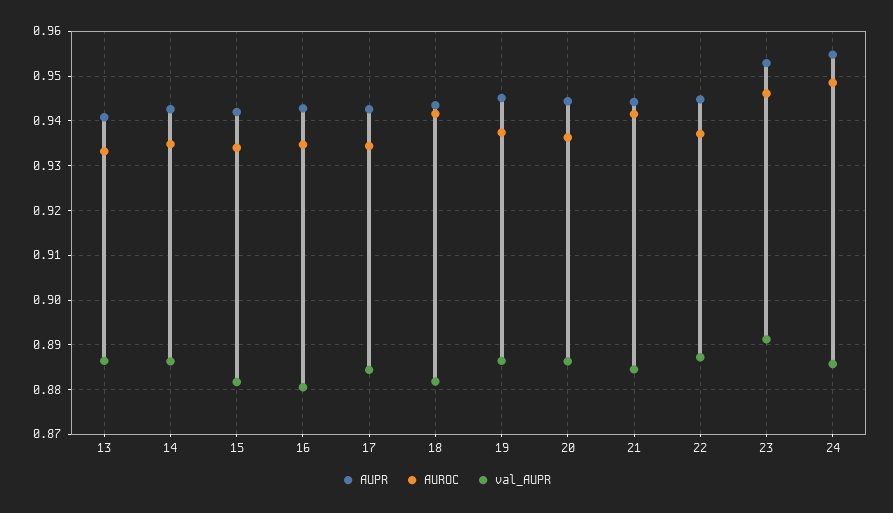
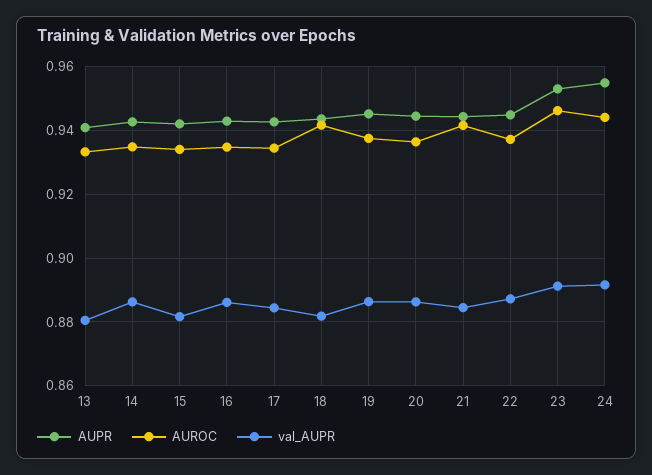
val_AUPR, 13: 0.886 -> 0.88
val_AUPR, 16: 0.88 -> 0.886
AUROC, 24: 0.948 -> 0.944
val_AUPR, 24: 0.886 -> 0.892

